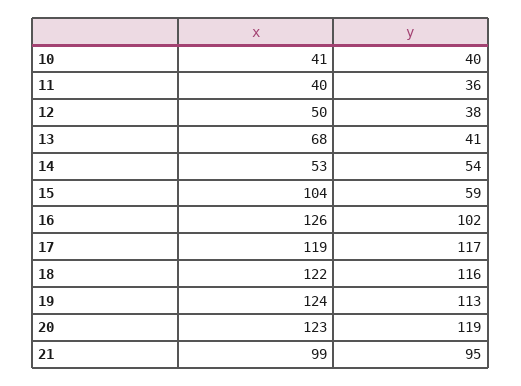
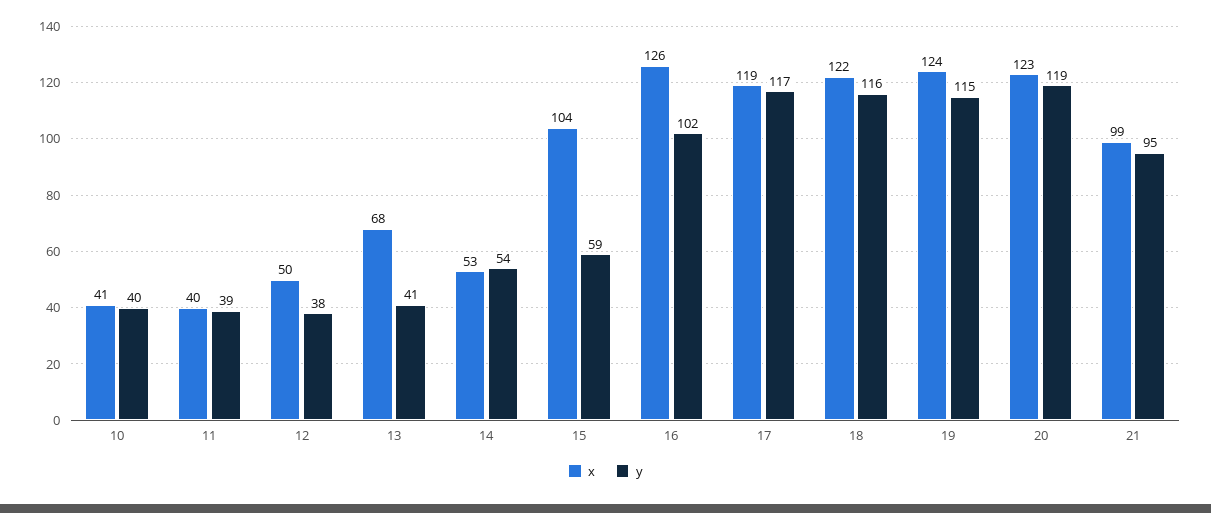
y, 11: 36 -> 39
y, 19: 113 -> 115

